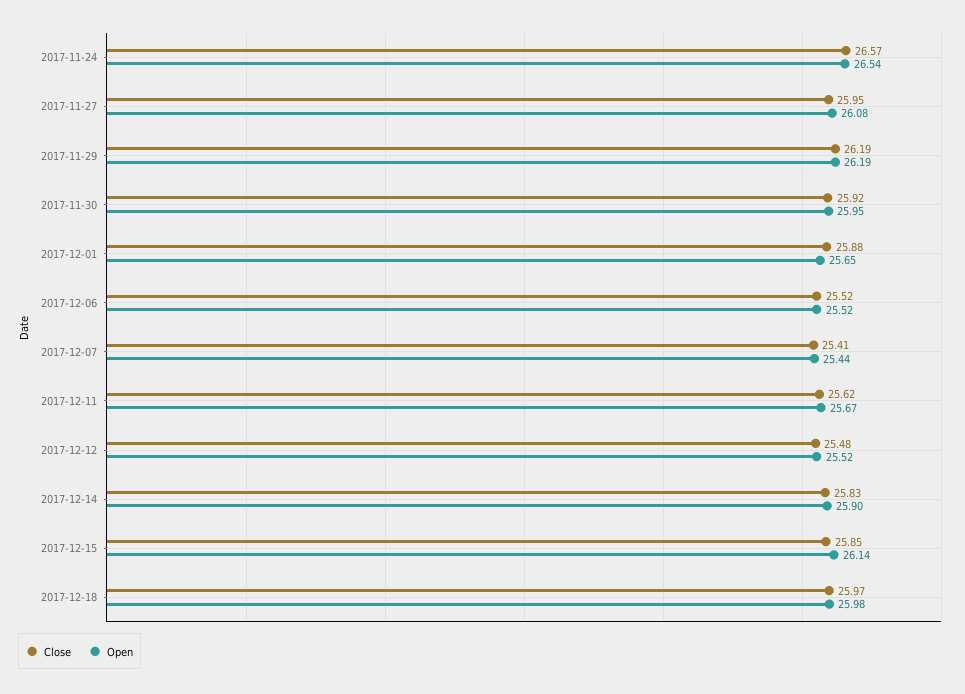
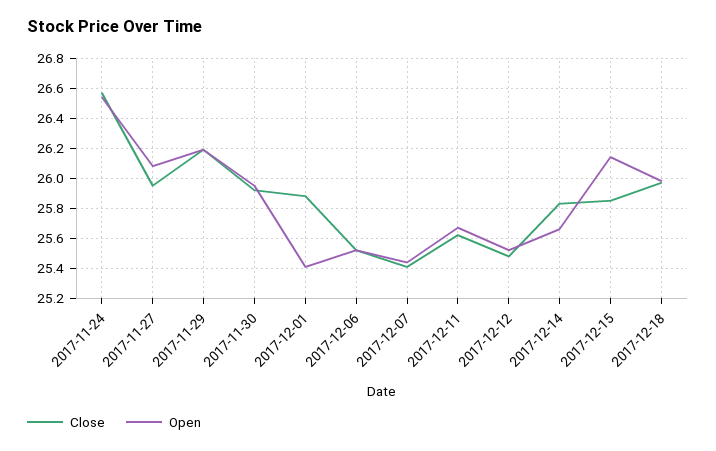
Open, 2017-12-01: 25.65 -> 25.4
Open, 2017-12-14: 25.9 -> 25.65

